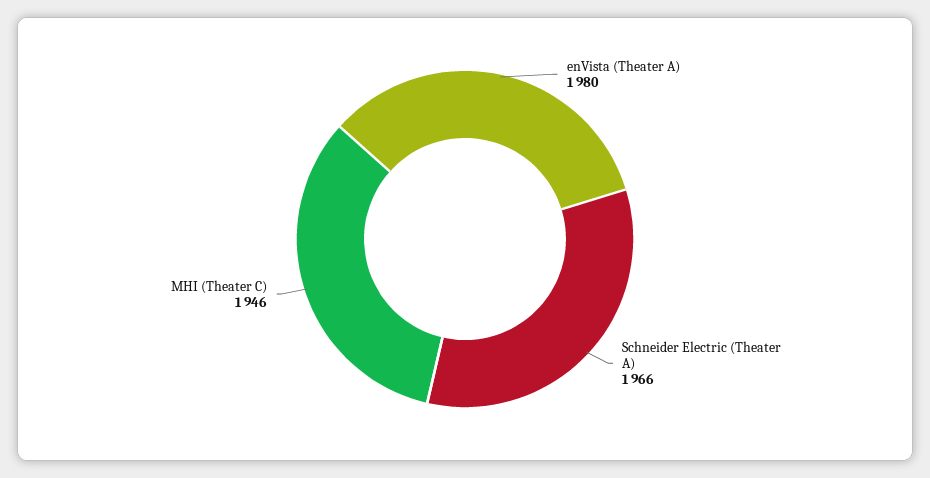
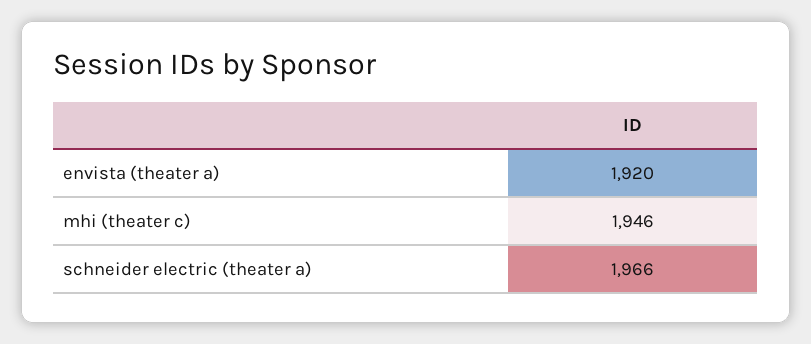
enVista (Theater A): 1980 -> 1920

